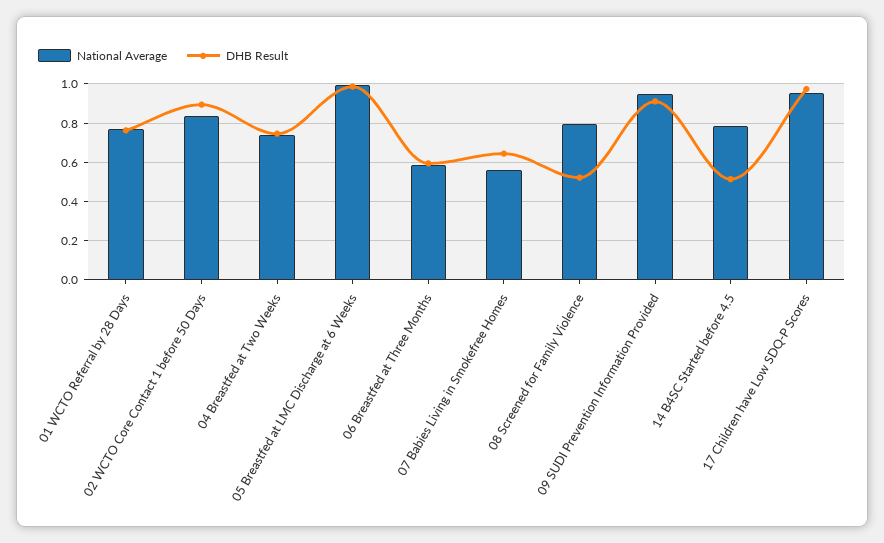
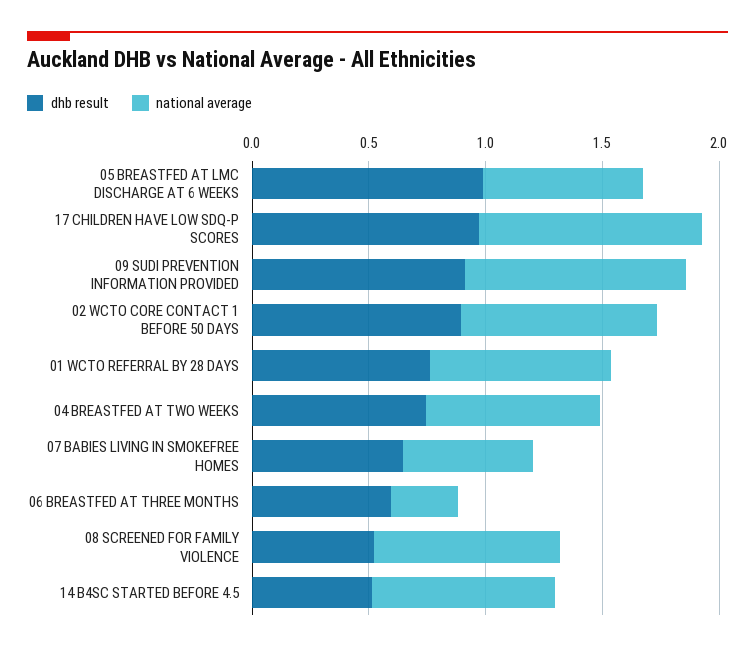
National Average, 05 Breastfed at LMC Discharge at 6 Weeks: 1 -> 0.7
National Average, 06 Breastfed at Three Months: 0.6 -> 0.3

